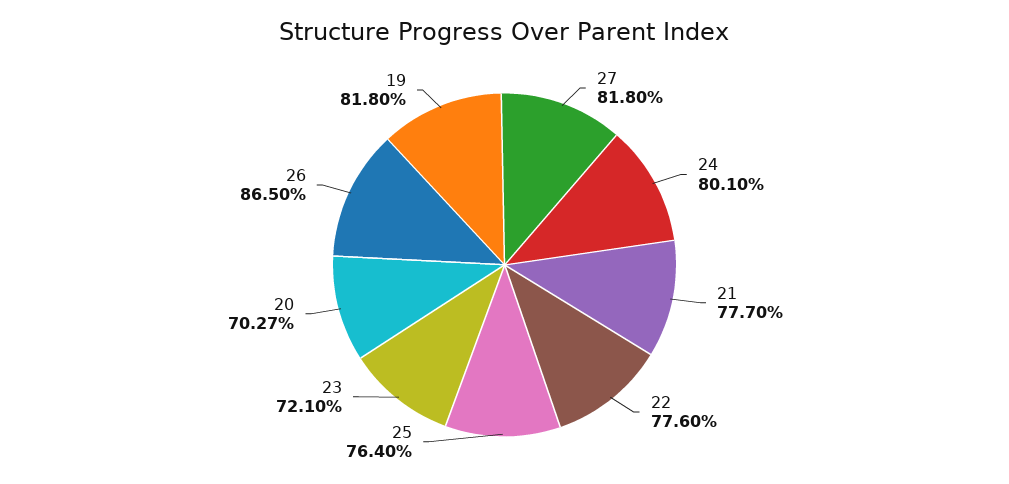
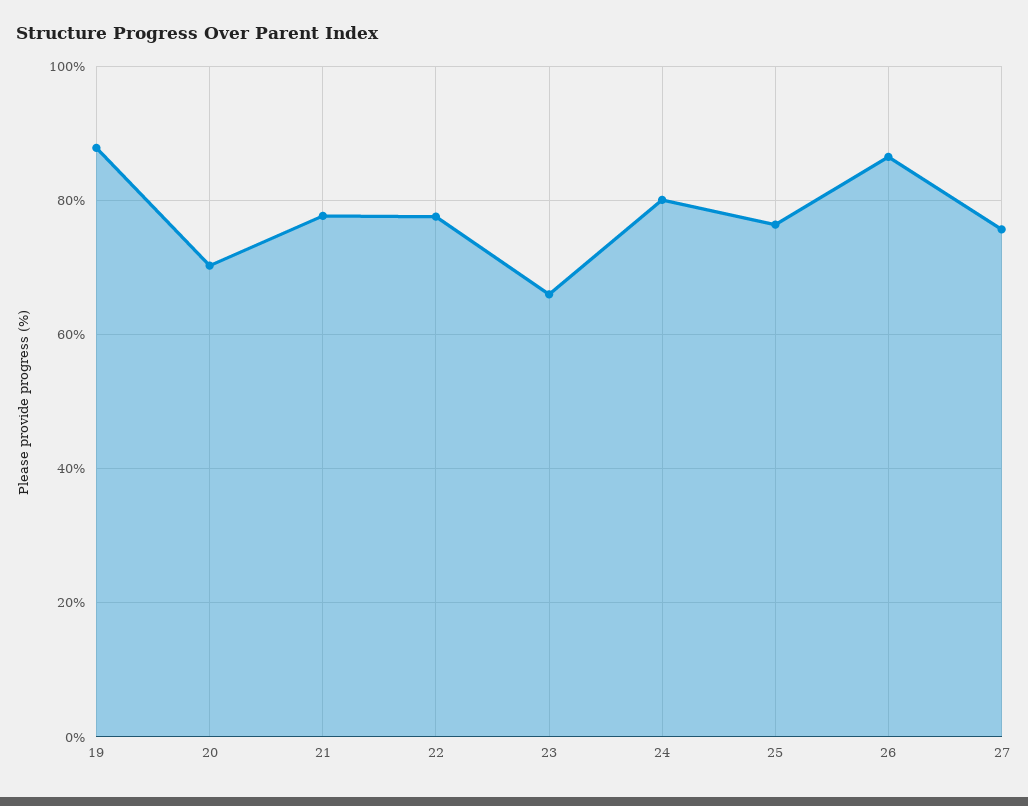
27: 81.8 -> 76
23: 72.1 -> 66
19: 81.8 -> 88

